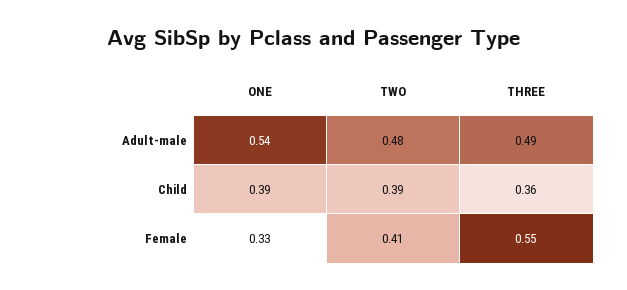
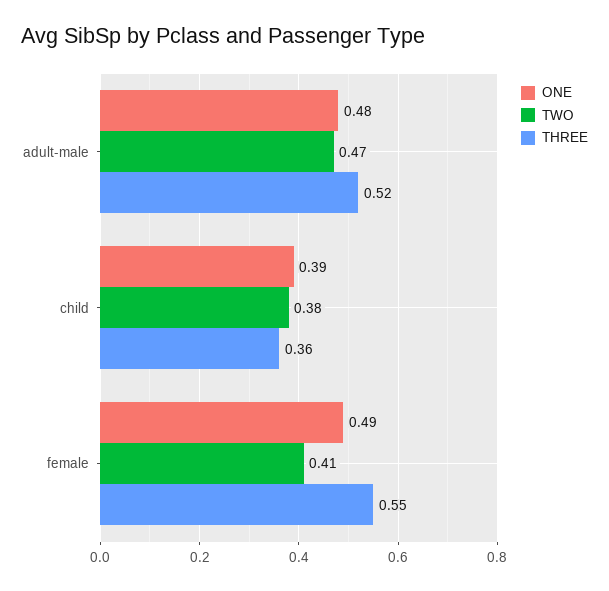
ONE, Adult-male: 0.54 -> 0.48
TWO, Adult-male: 0.48 -> 0.47
THREE, Adult-male: 0.49 -> 0.52
TWO, Child: 0.39 -> 0.38
ONE, Female: 0.33 -> 0.49

